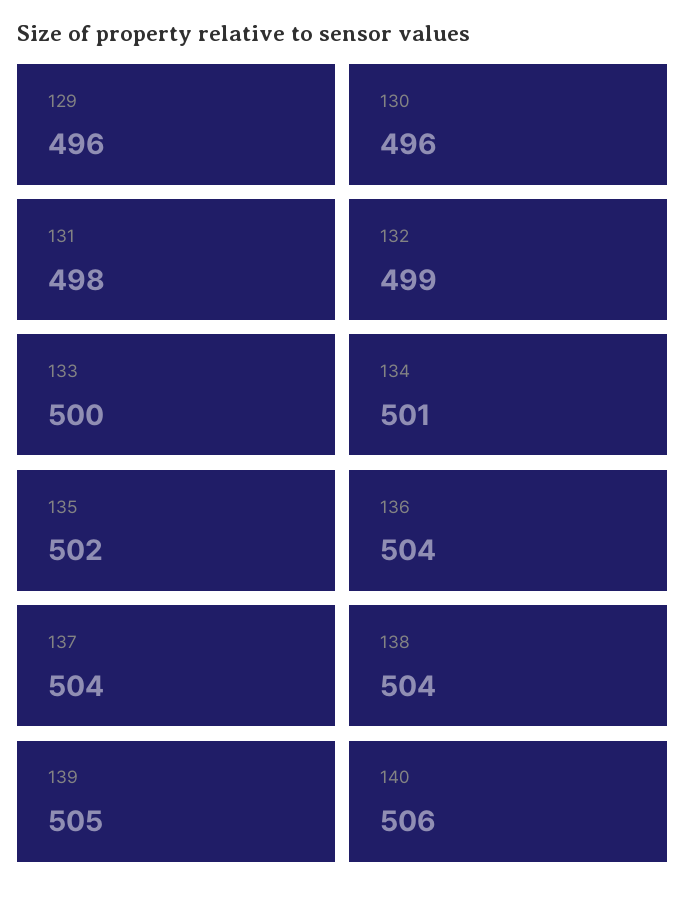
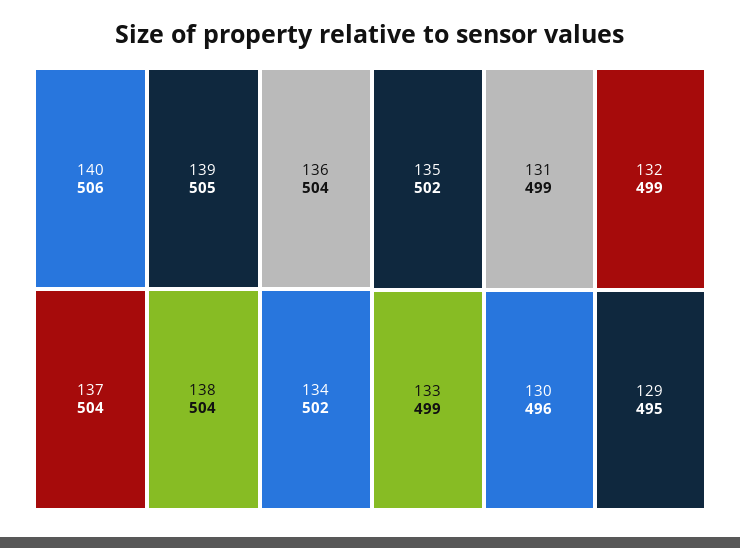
129: 496 -> 495
131: 498 -> 499
133: 500 -> 499
134: 501 -> 502

